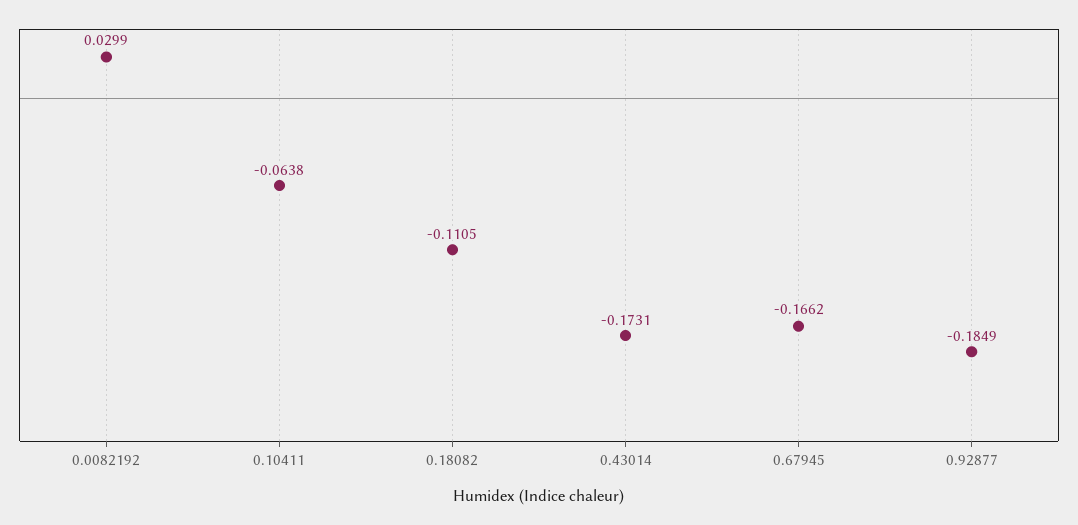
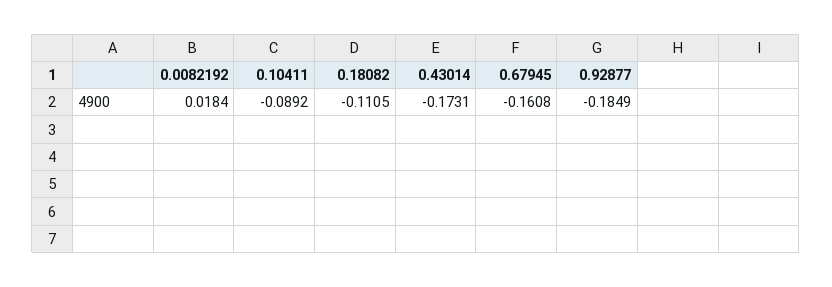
0.0082192: 0.0299 -> 0.0184
0.10411: -0.0638 -> -0.0892
0.67945: -0.1662 -> -0.1608

